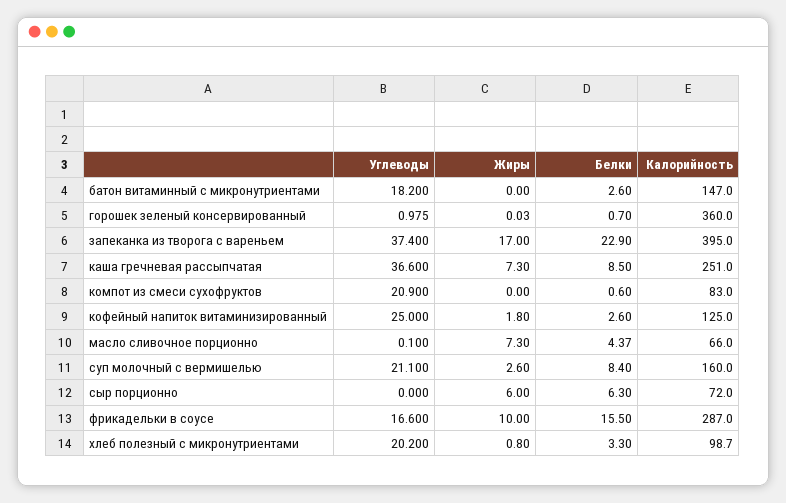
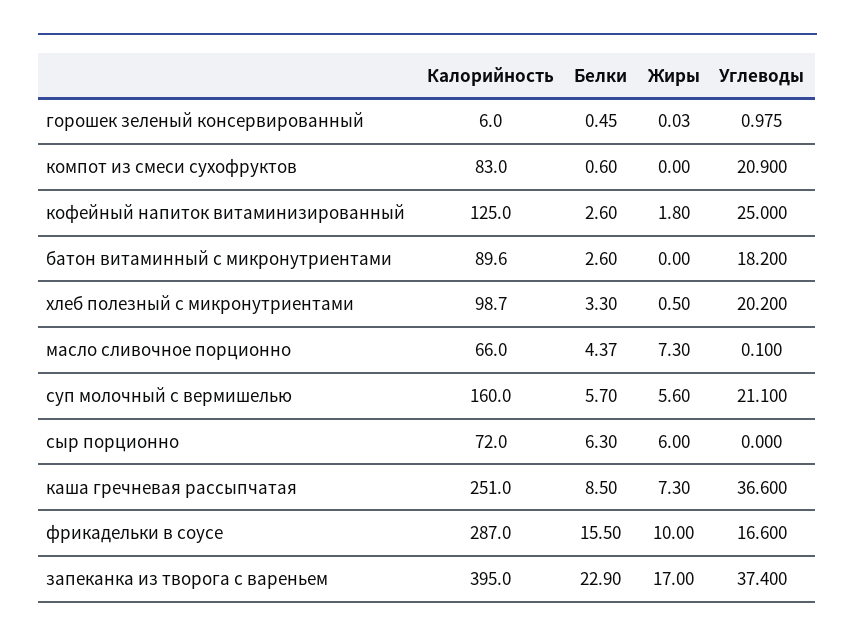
Калорийность, батон витаминный с микронутриентами: 147 -> 89.6
Белки, горошек зеленый консервированный: 0.7 -> 0.45
Калорийность, горошек зеленый консервированный: 360 -> 6
Жиры, суп молочный с вермишелью: 2.6 -> 5.6
Белки, суп молочный с вермишелью: 8.4 -> 5.7
Жиры, хлеб полезный с микронутриентами: 0.8 -> 0.5

